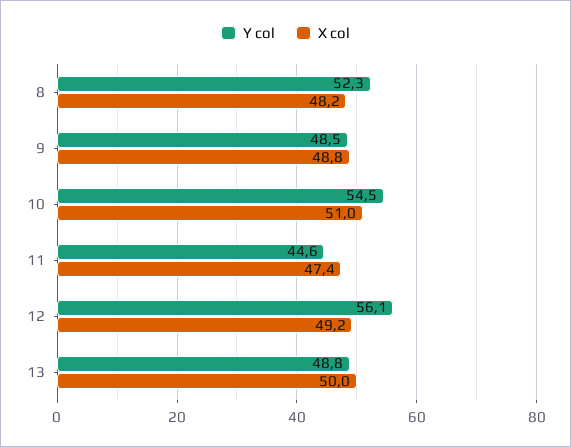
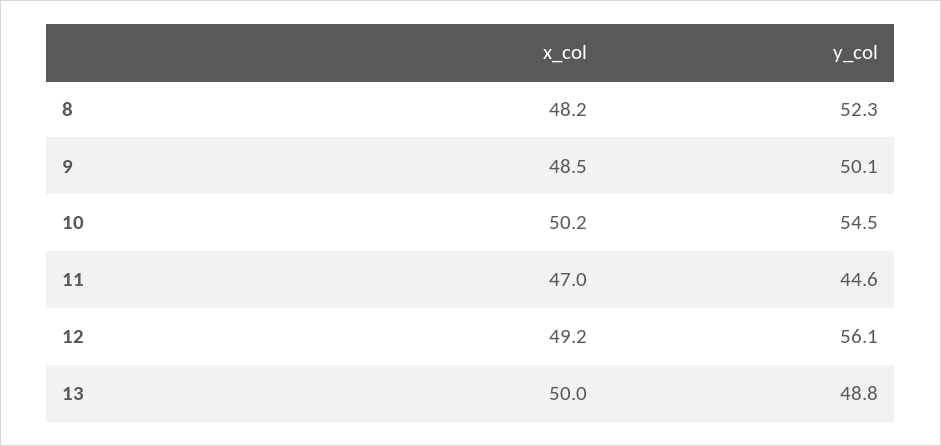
Y col, 9: 48.5 -> 50.1
X col, 9: 48.8 -> 48.5
X col, 10: 51 -> 50.2
X col, 11: 47.4 -> 47

